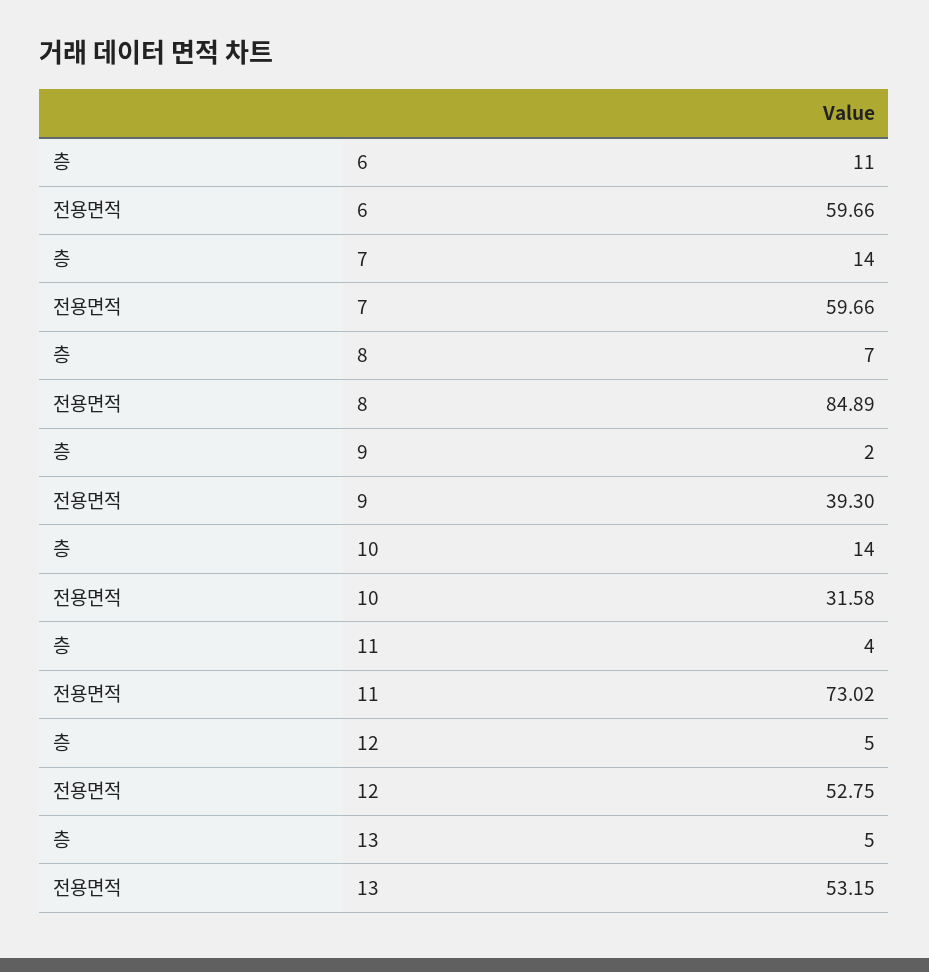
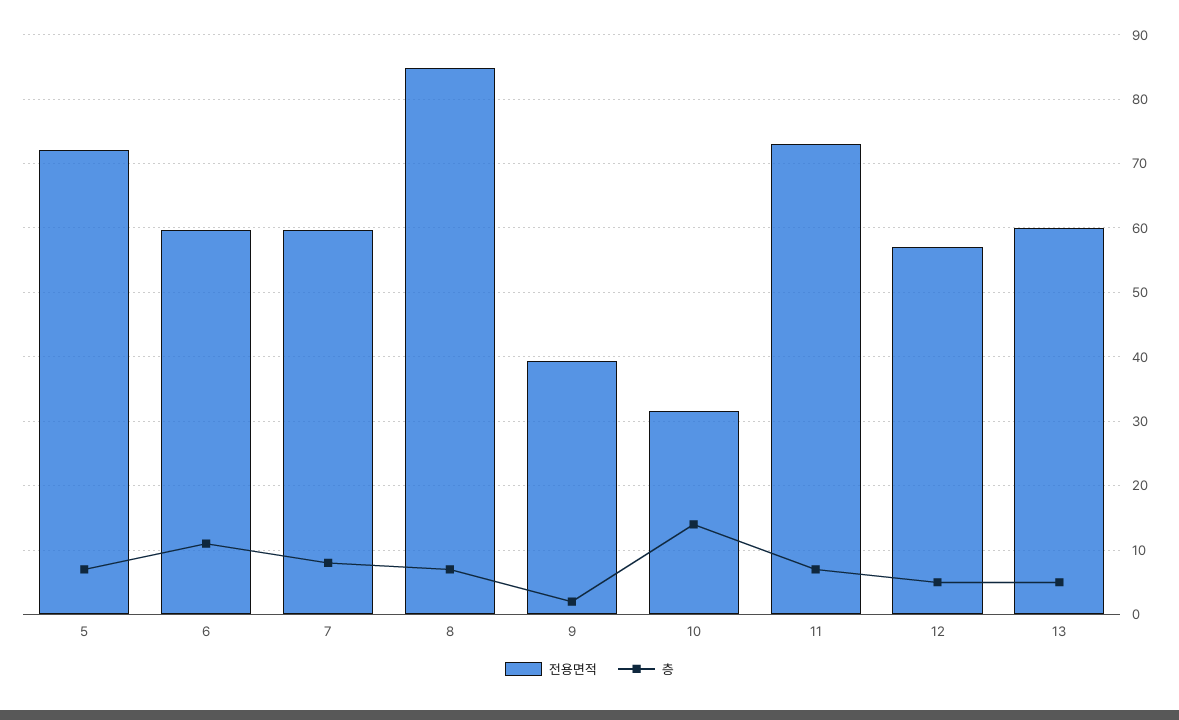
층, 7: 14 -> 8
층, 11: 4 -> 7
전용면적, 12: 52.75 -> 57
전용면적, 13: 53.15 -> 60
전용면적, 5: none -> 72
층, 5: none -> 7

